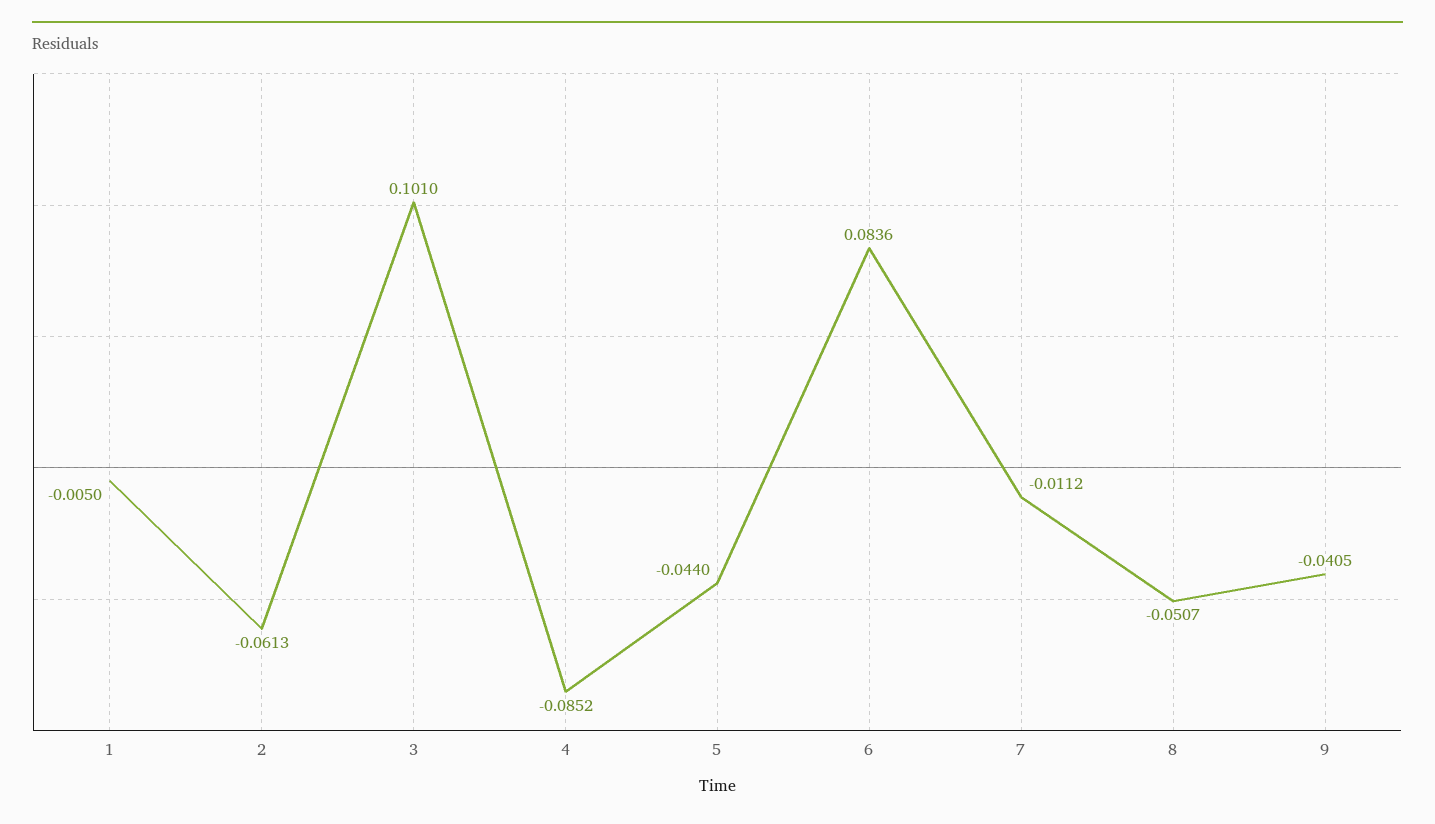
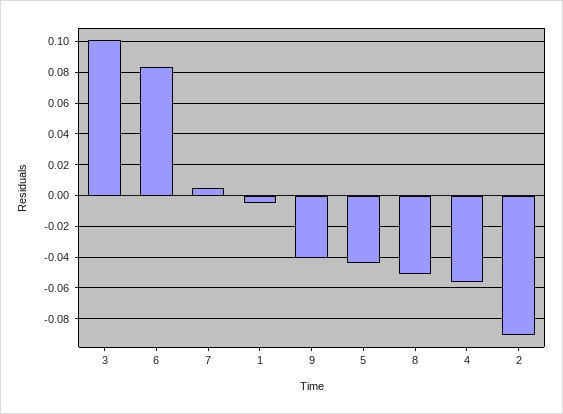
2: -0.0613 -> -0.09
4: -0.0852 -> -0.055
7: -0.0112 -> 0.005

